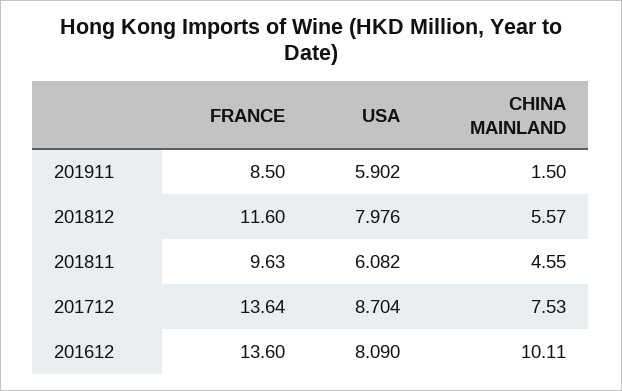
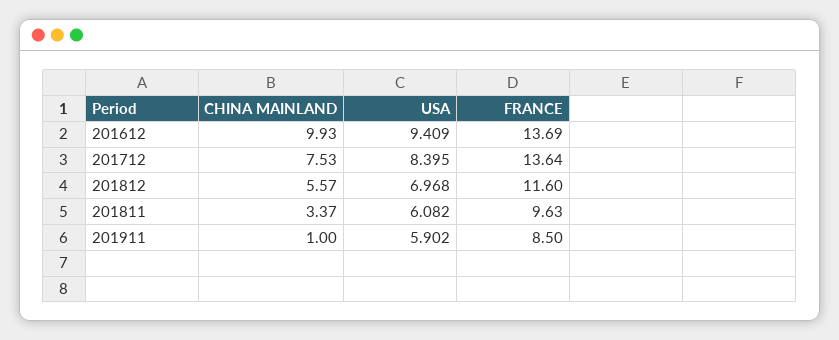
CHINA MAINLAND, 201911: 1.5 -> 1
USA, 201812: 7.976 -> 6.968
CHINA MAINLAND, 201811: 4.55 -> 3.37
USA, 201712: 8.704 -> 8.395
FRANCE, 201612: 13.6 -> 13.69
USA, 201612: 8.09 -> 9.409
CHINA MAINLAND, 201612: 10.11 -> 9.93

